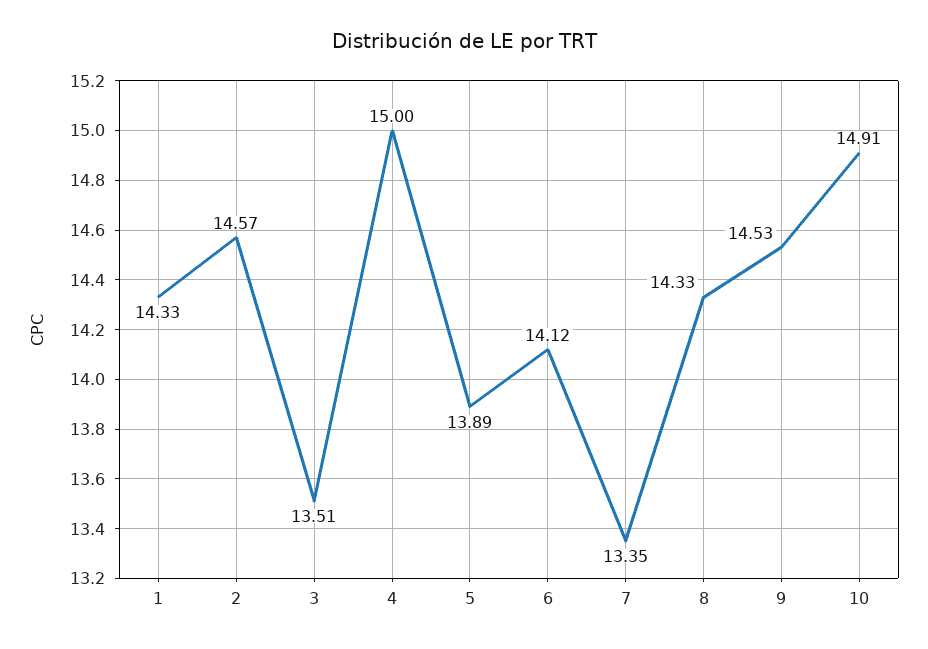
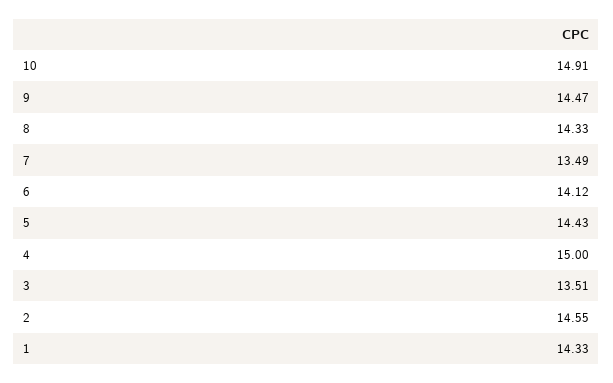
2: 14.57 -> 14.55
5: 13.89 -> 14.43
7: 13.35 -> 13.49
9: 14.53 -> 14.47

